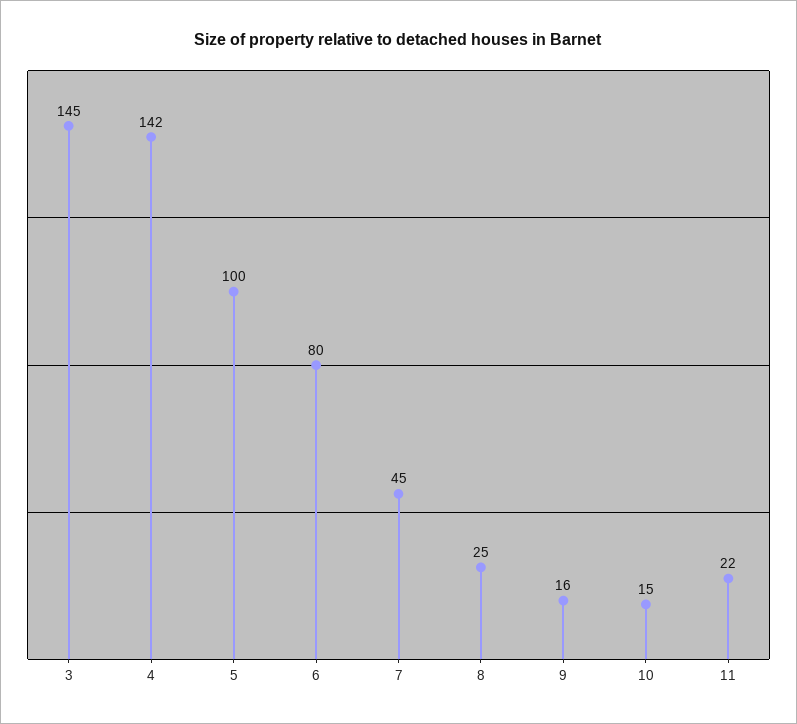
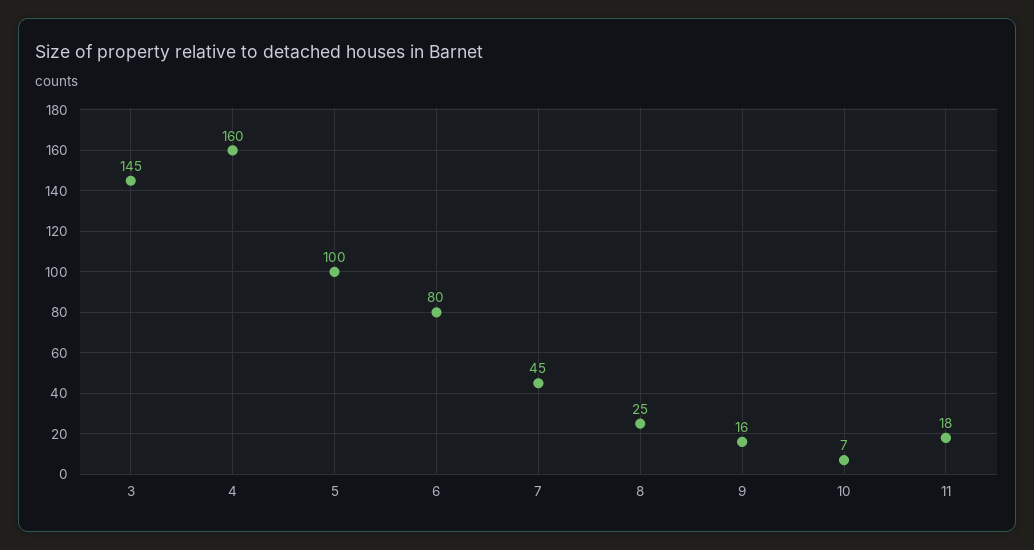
4: 142 -> 160
10: 15 -> 7
11: 22 -> 18

